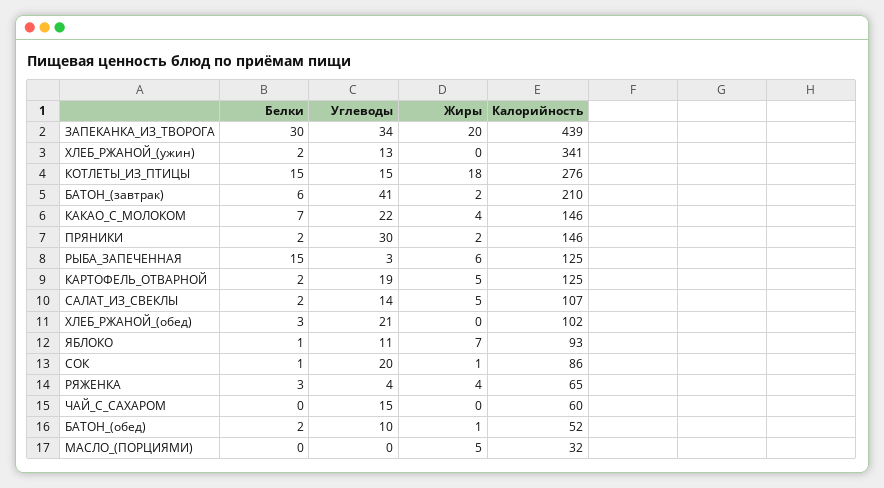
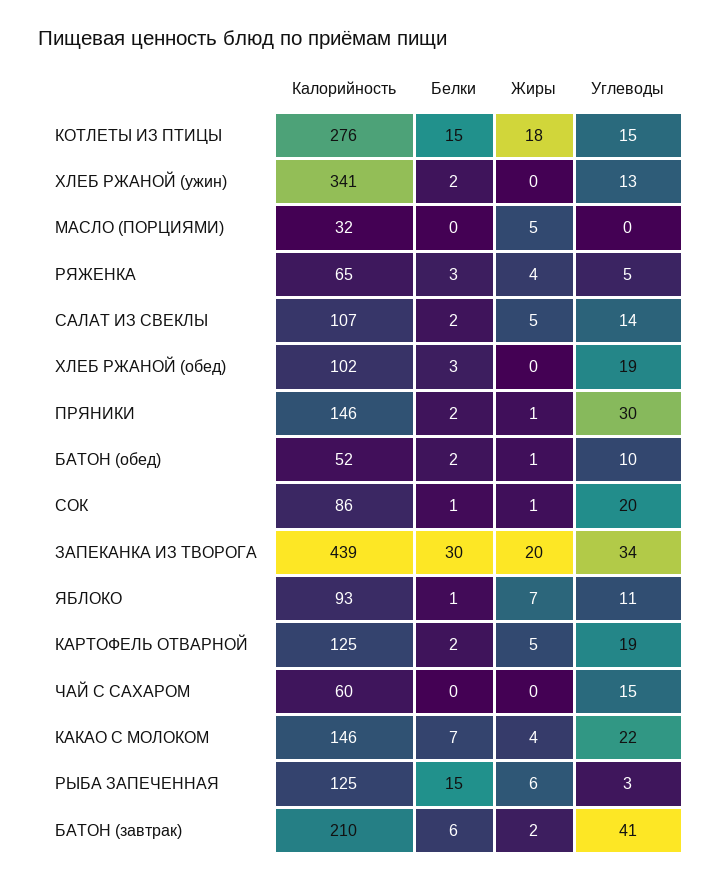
Жиры, ПРЯНИКИ: 2 -> 1
Углеводы, ХЛЕБ_РЖАНОЙ_(обед): 21 -> 19
Углеводы, РЯЖЕНКА: 4 -> 5

